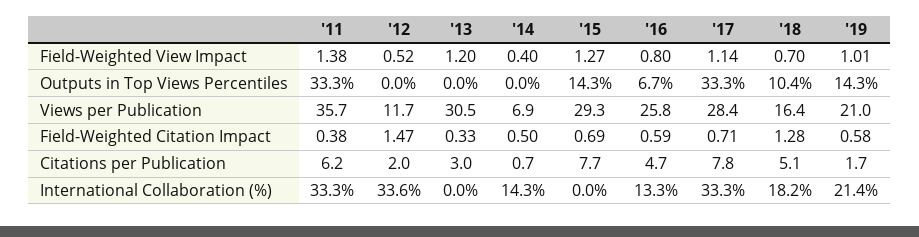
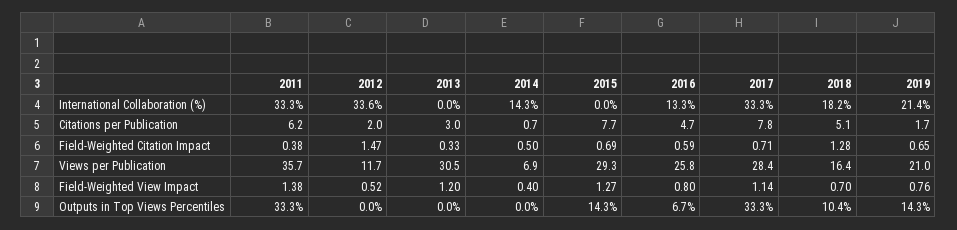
'19, Field-Weighted View Impact: 1.01 -> 0.76
'19, Field-Weighted Citation Impact: 0.58 -> 0.65

